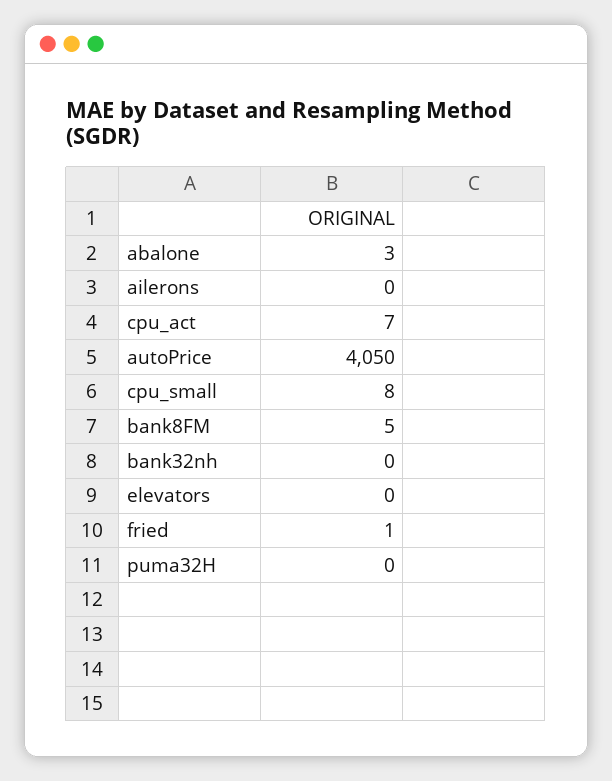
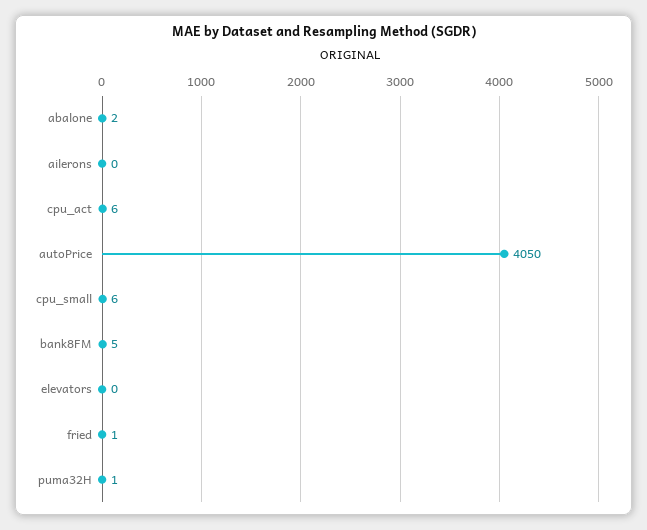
abalone: 3 -> 2
cpu_act: 7 -> 6
cpu_small: 8 -> 6
bank32nh: 0 -> none
puma32H: 0 -> 1

